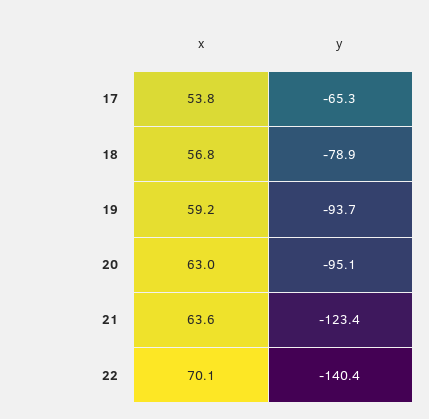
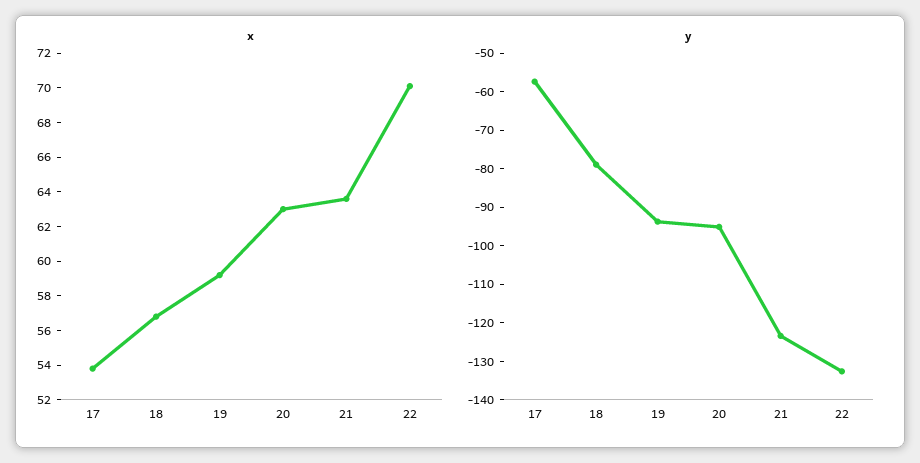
y, 17: -65.3 -> -57.5
y, 22: -140.4 -> -132.5

